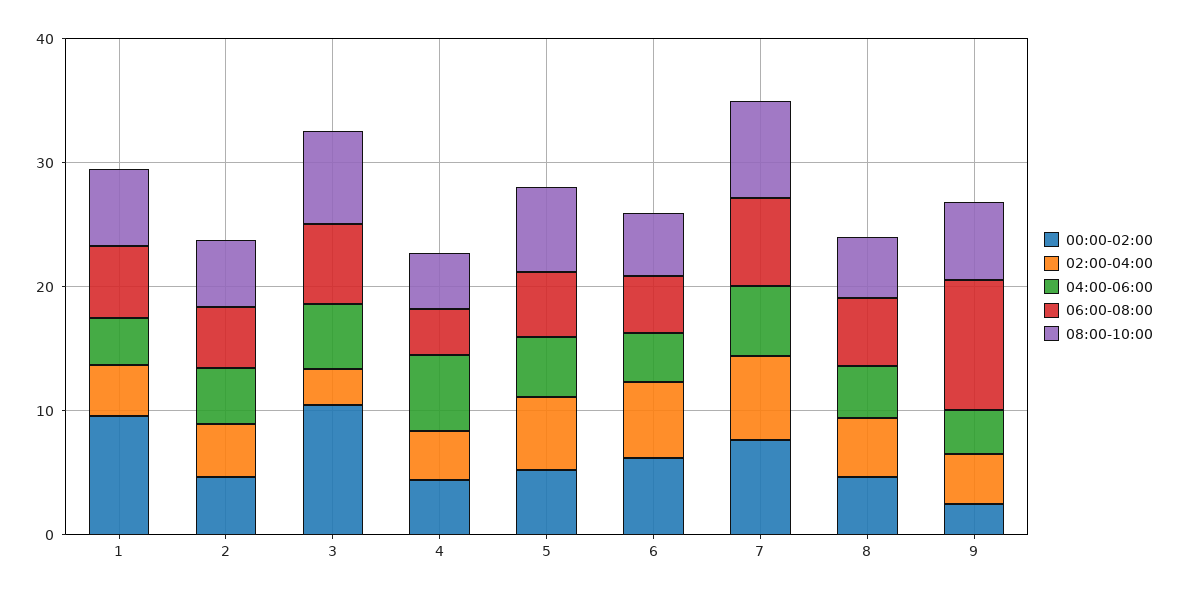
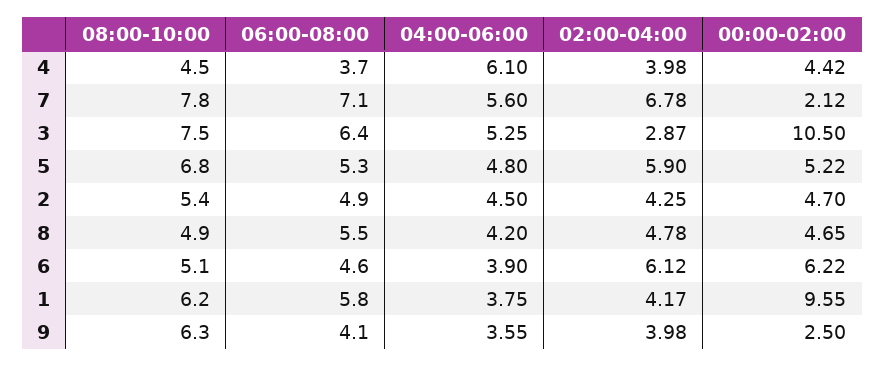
00:00-02:00, 7: 8 -> 2.12
06:00-08:00, 9: 10 -> 4.1

